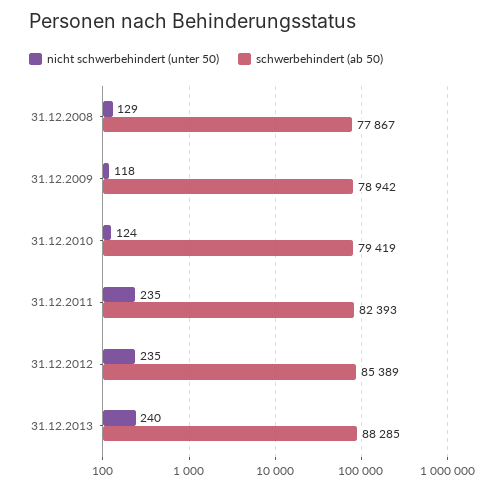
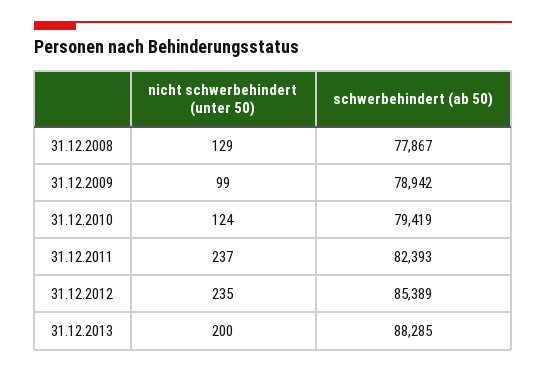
nicht schwerbehindert (unter 50), 31.12.2009: 118 -> 99
nicht schwerbehindert (unter 50), 31.12.2011: 235 -> 237
nicht schwerbehindert (unter 50), 31.12.2013: 240 -> 200

